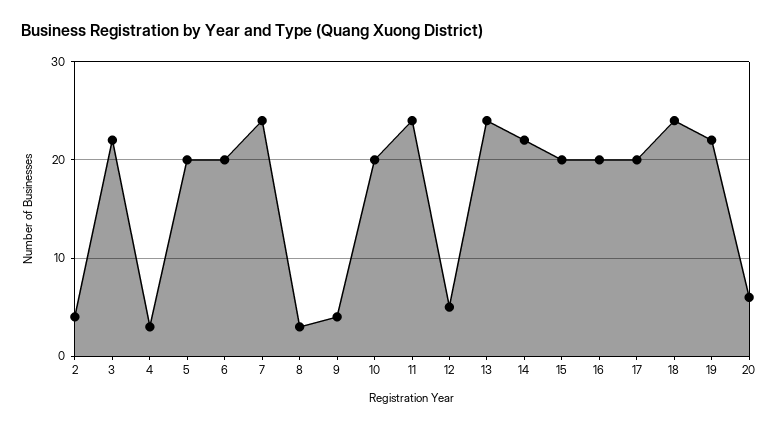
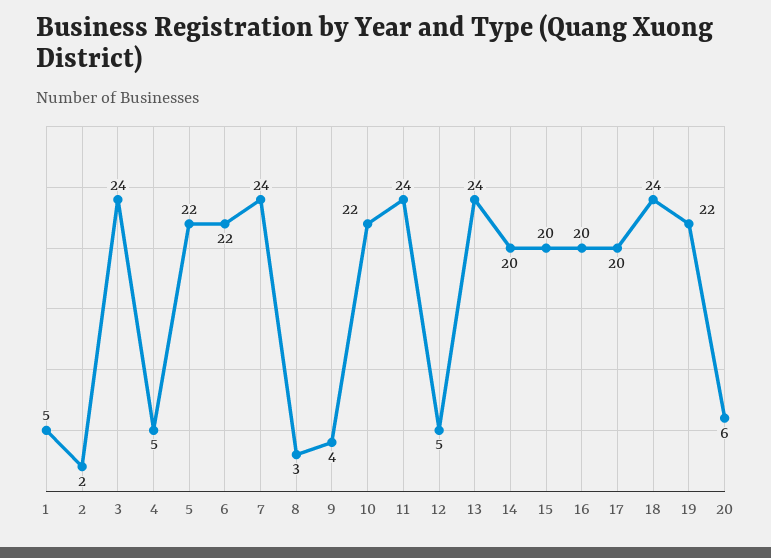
2: 4 -> 2
3: 22 -> 24
4: 3 -> 5
5: 20 -> 22
6: 20 -> 22
10: 20 -> 22
14: 22 -> 20
1: none -> 5

